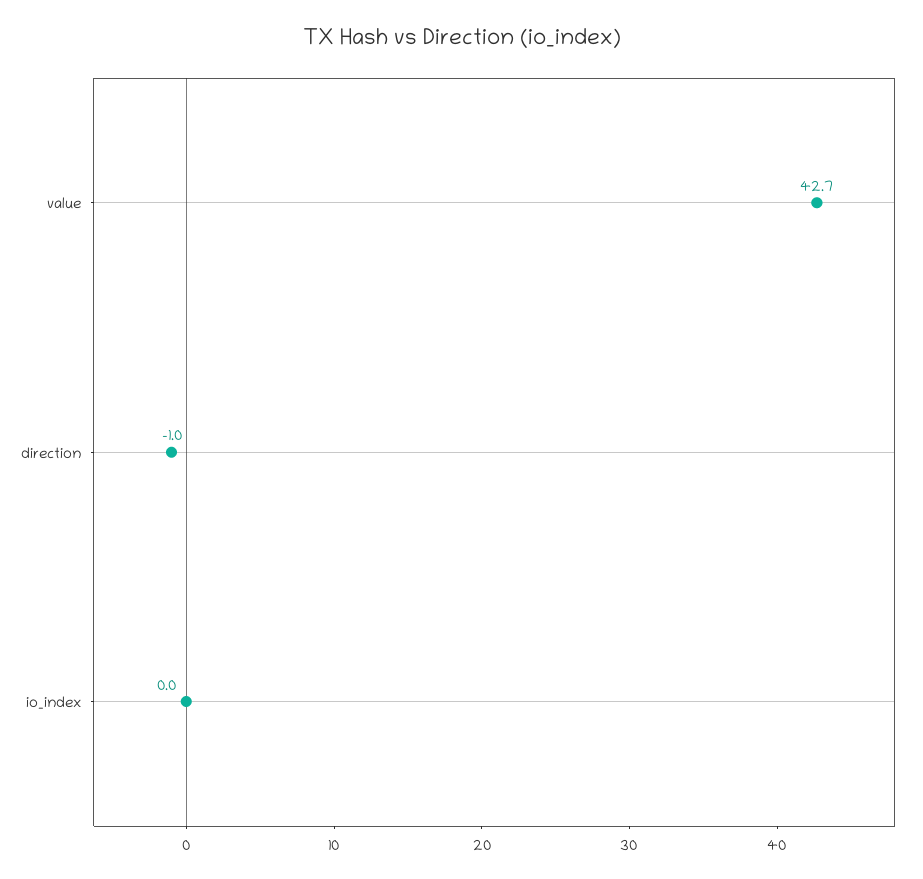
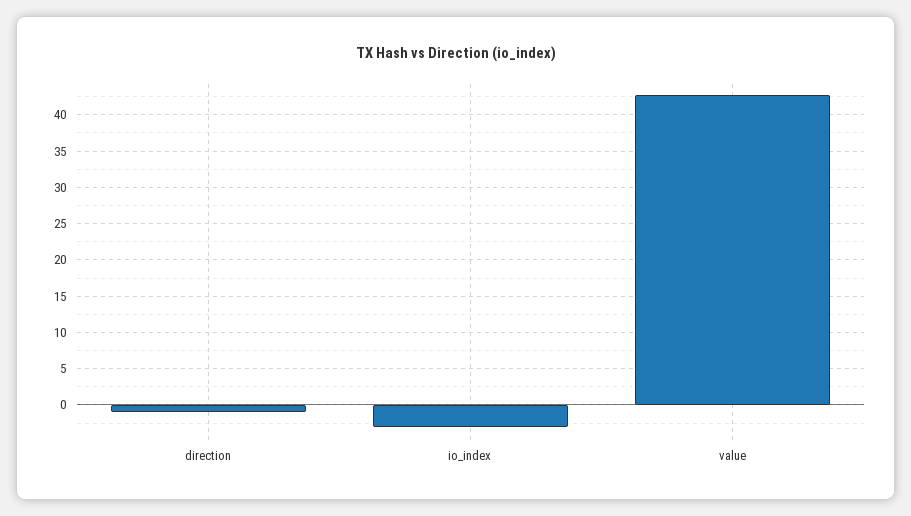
io_index: 0 -> -3

